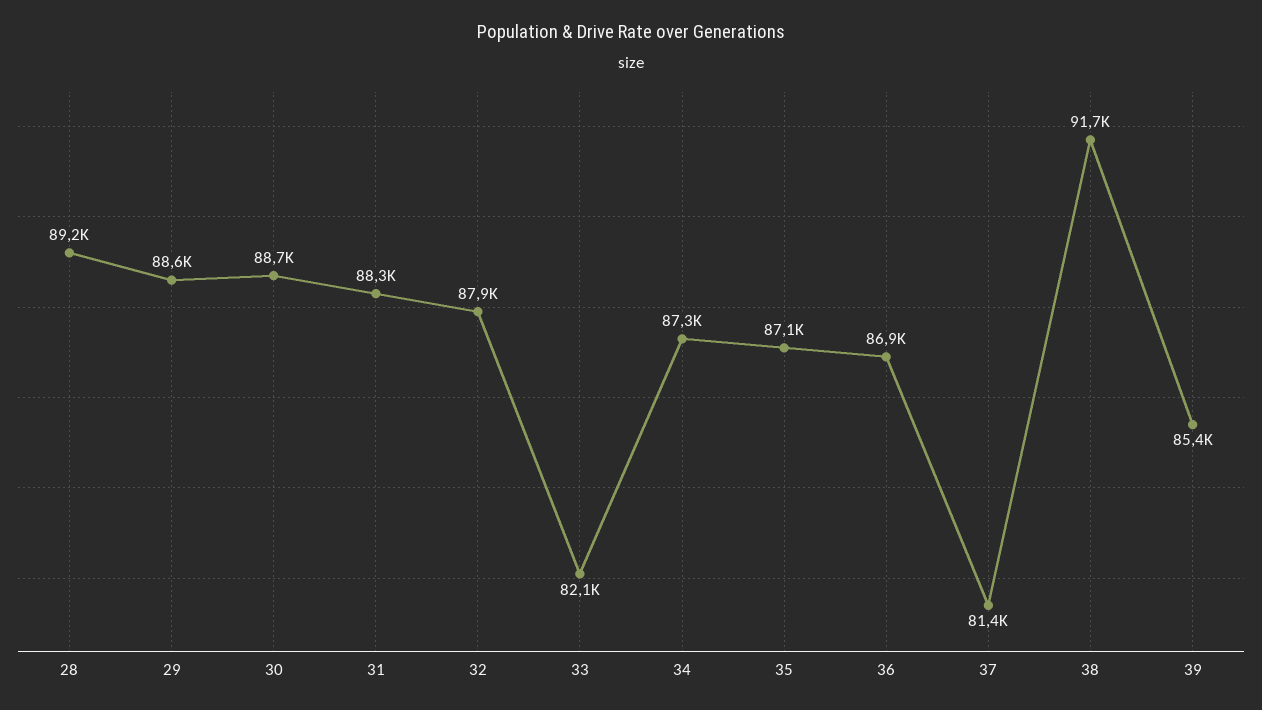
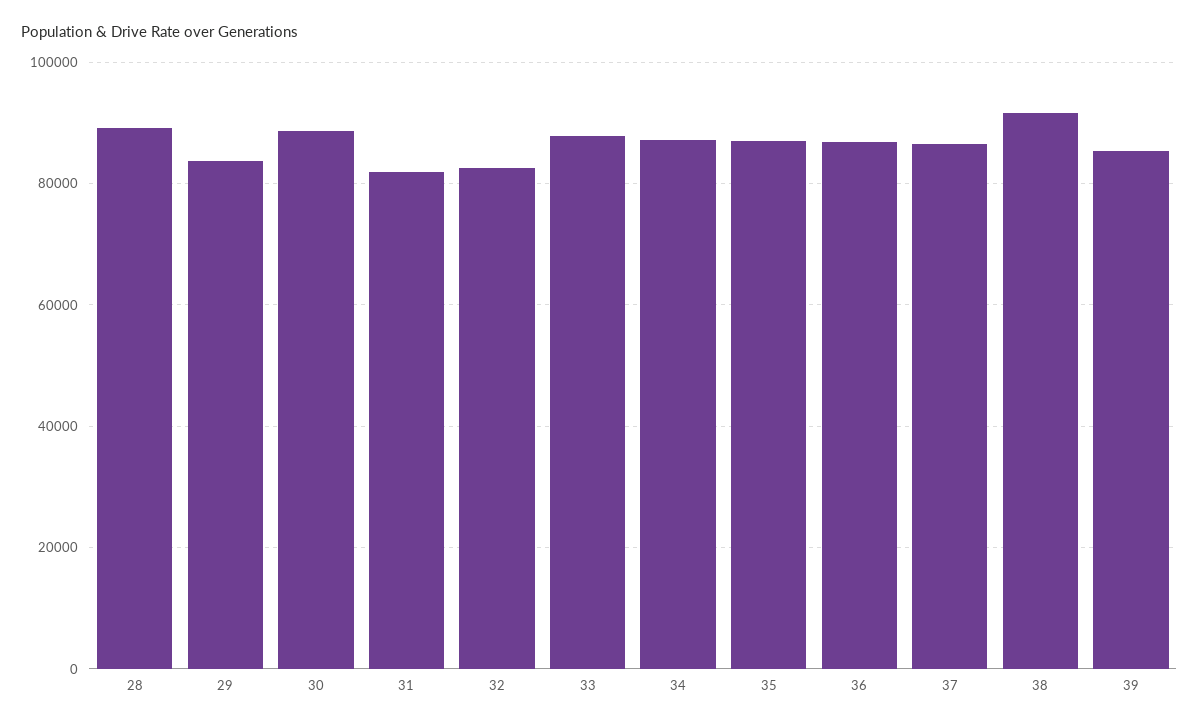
29: 88600 -> 84000
31: 88300 -> 82000
32: 87900 -> 82000
33: 82100 -> 88000
37: 81400 -> 86000

